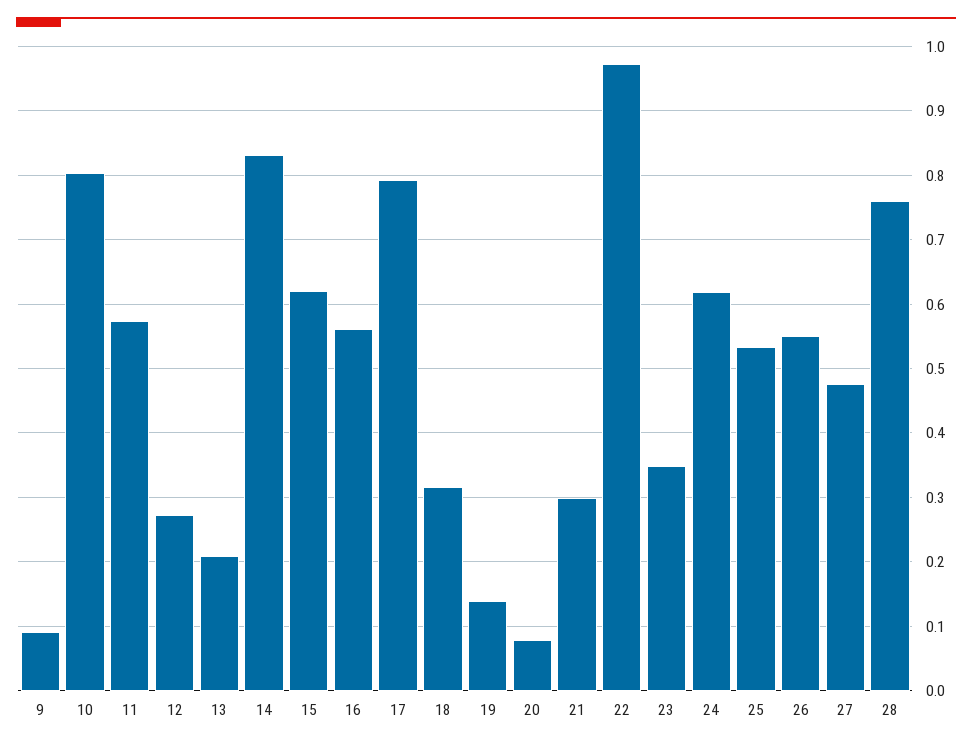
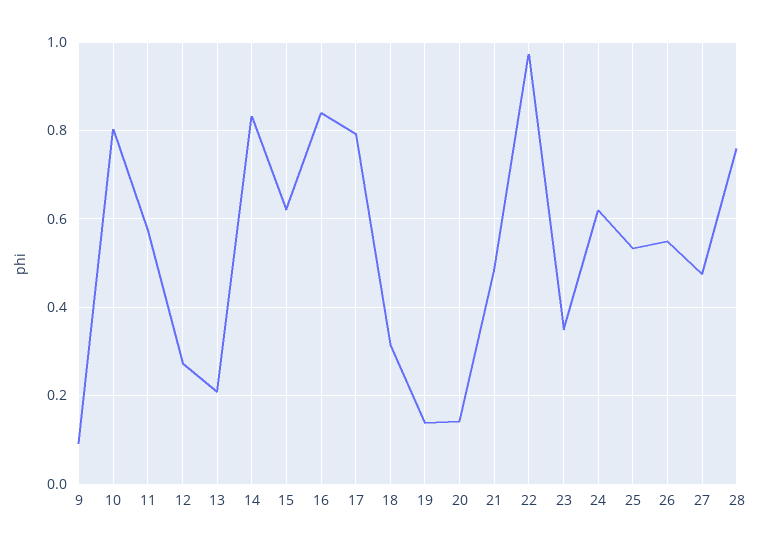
16: 0.56 -> 0.84
20: 0.08 -> 0.14
21: 0.3 -> 0.48

